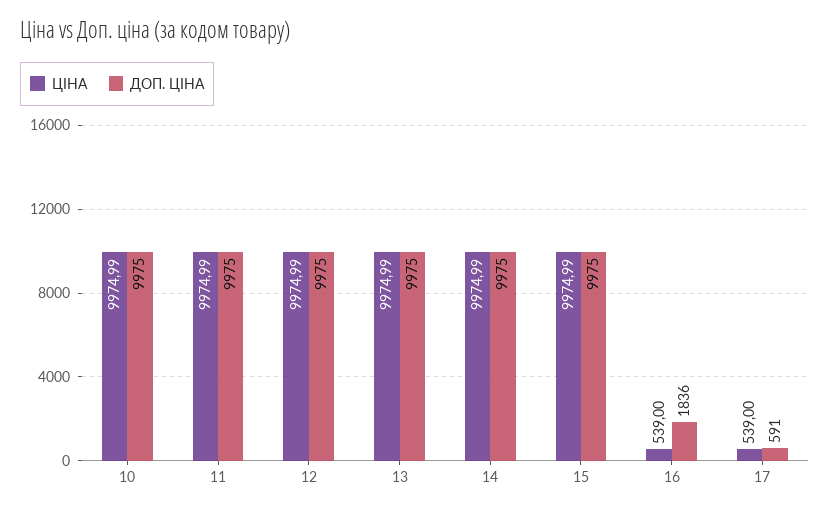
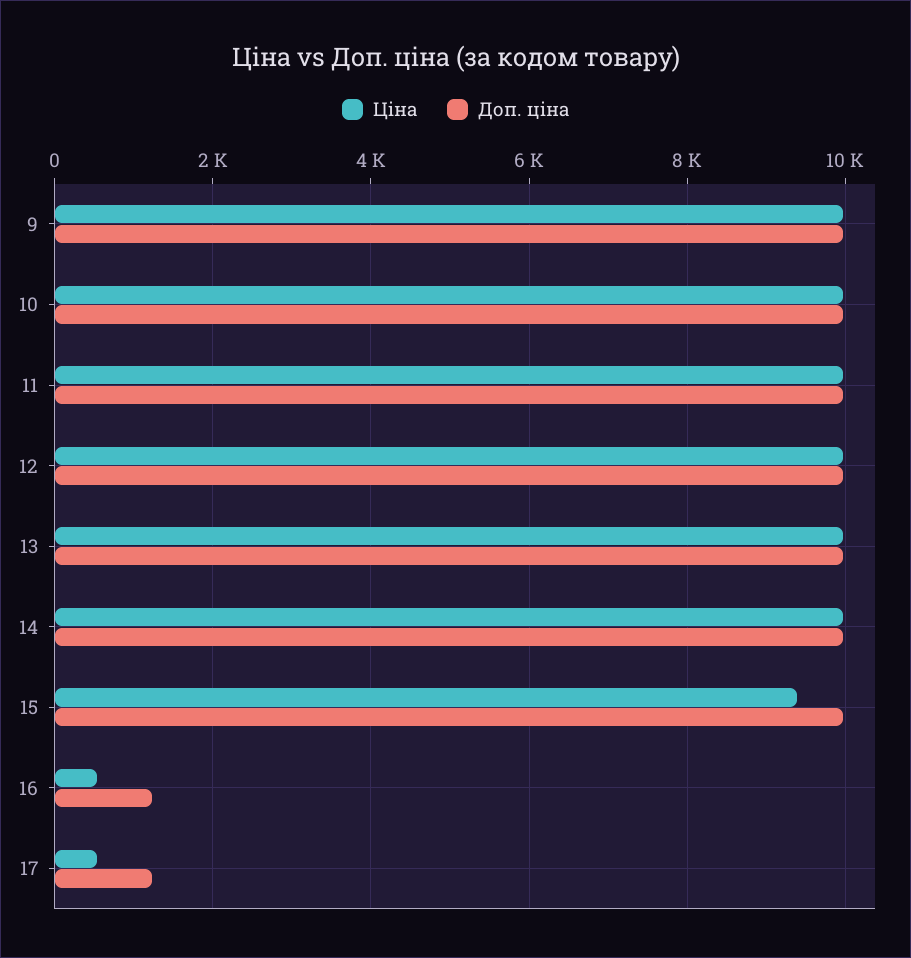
ЦІНА, 15: 9974.99 -> 9400
ДОП. ЦІНА, 16: 1836 -> 1200
ДОП. ЦІНА, 17: 591 -> 1200
ЦІНА, 9: none -> 10000
ДОП. ЦІНА, 9: none -> 10000

